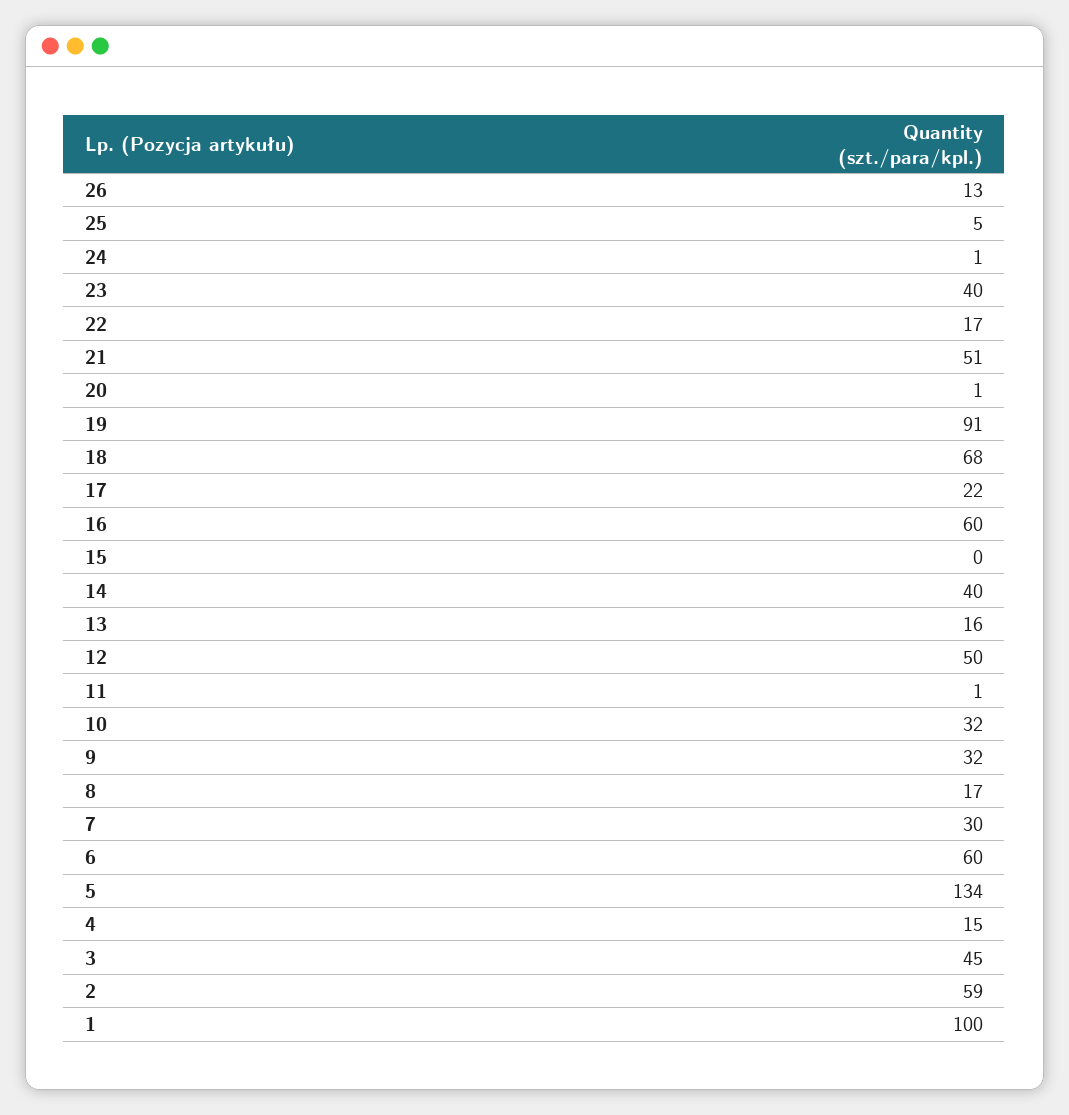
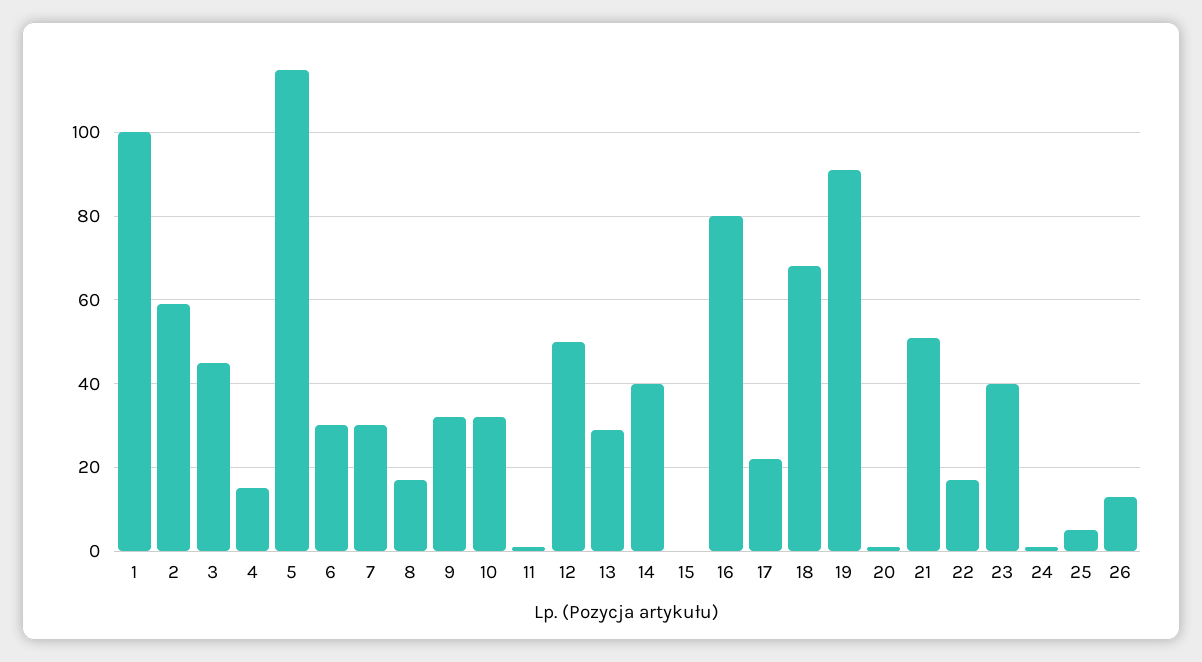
16: 60 -> 80
13: 16 -> 30
6: 60 -> 30
5: 134 -> 115

